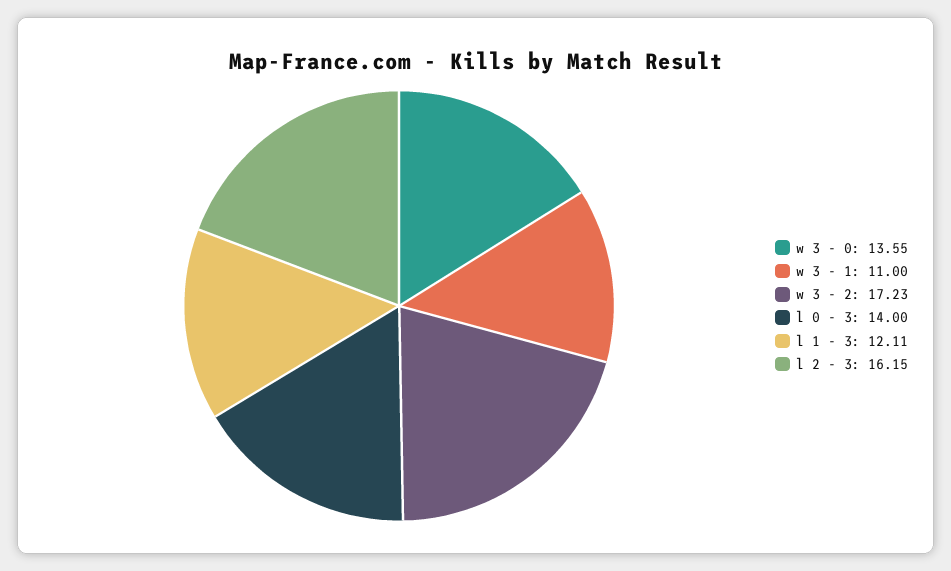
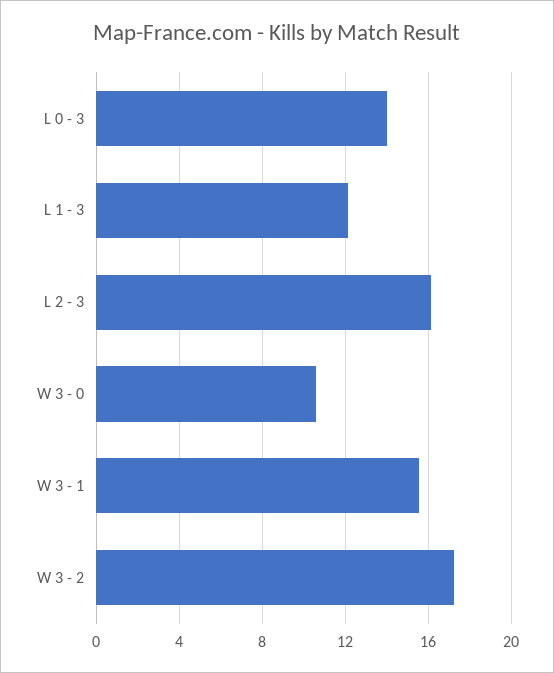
w 3 - 0: 13.55 -> 10.5
w 3 - 1: 11 -> 15.5

